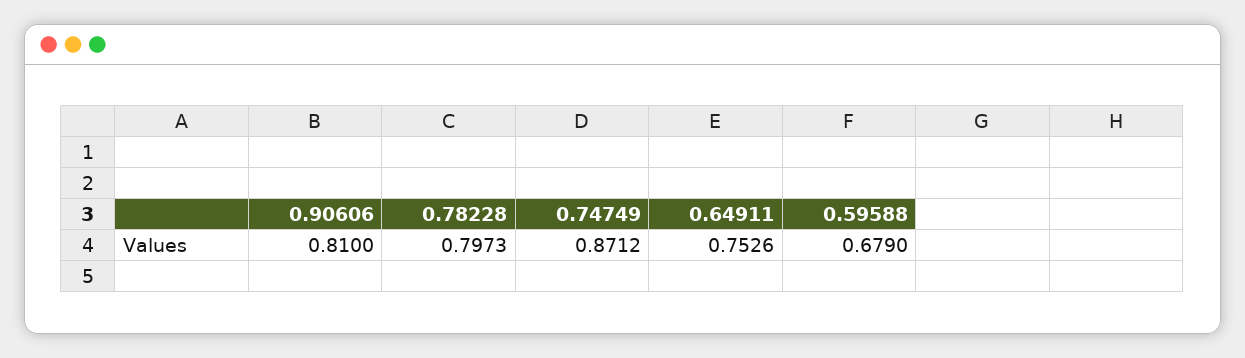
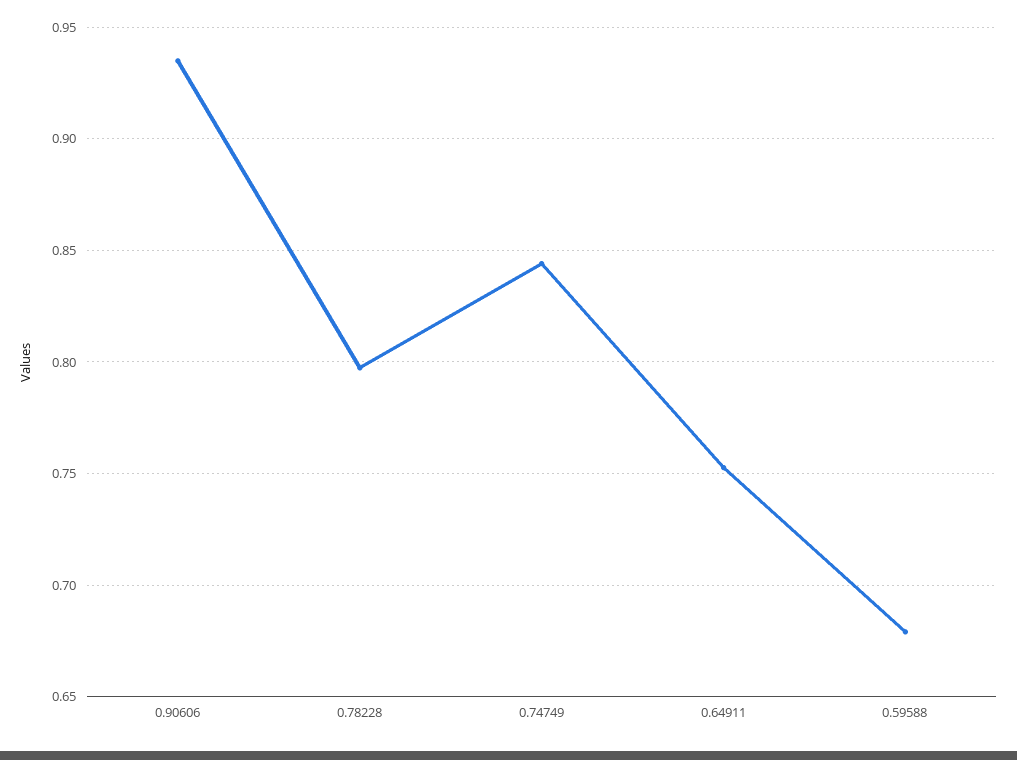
0.90606: 0.81 -> 0.935
0.74749: 0.8712 -> 0.845

